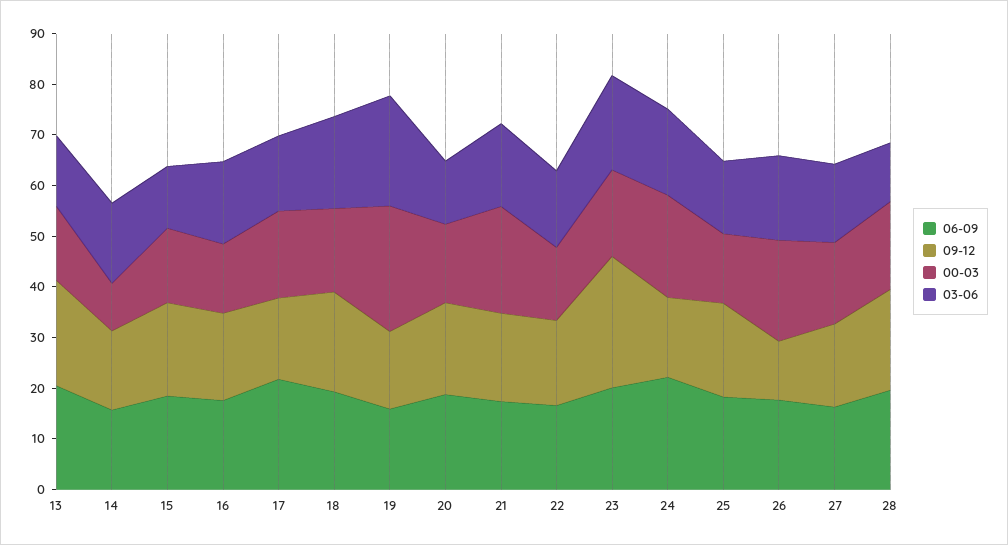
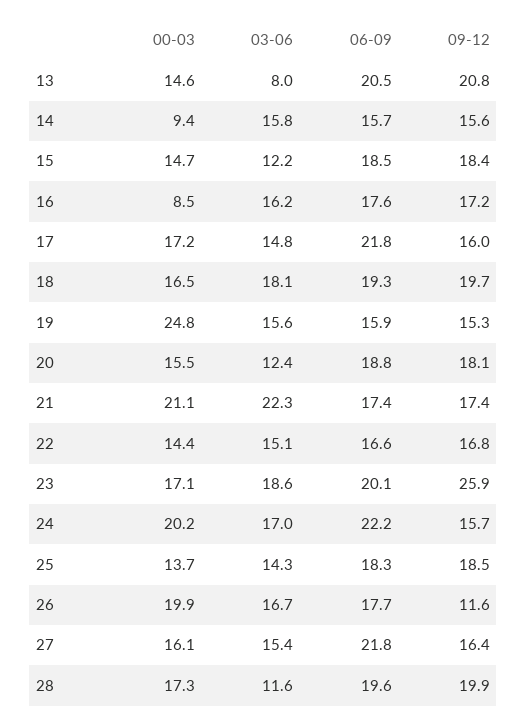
03-06, 13: 14 -> 8
00-03, 16: 14 -> 8.5
03-06, 19: 22 -> 15.6
03-06, 21: 16 -> 22.3
06-09, 27: 16 -> 21.8

